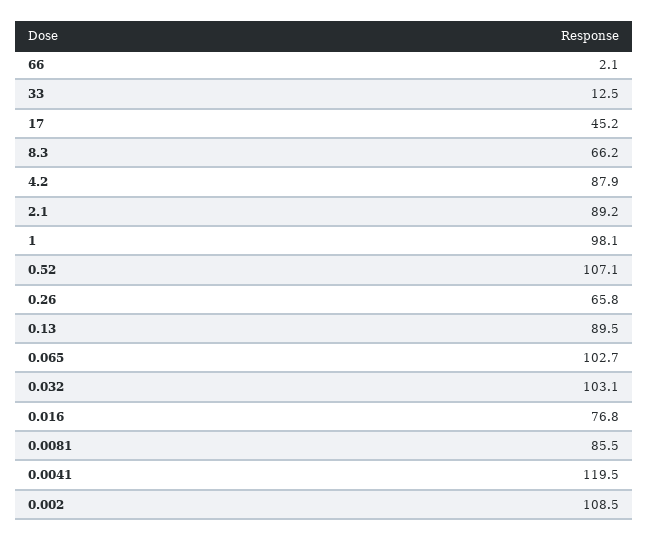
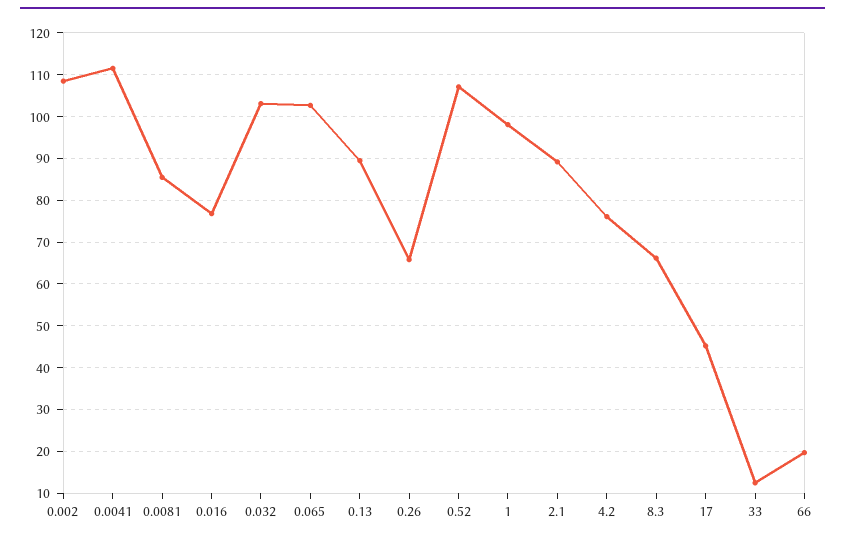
66: 2.1 -> 20
4.2: 87.9 -> 76
0.0041: 119.5 -> 112

